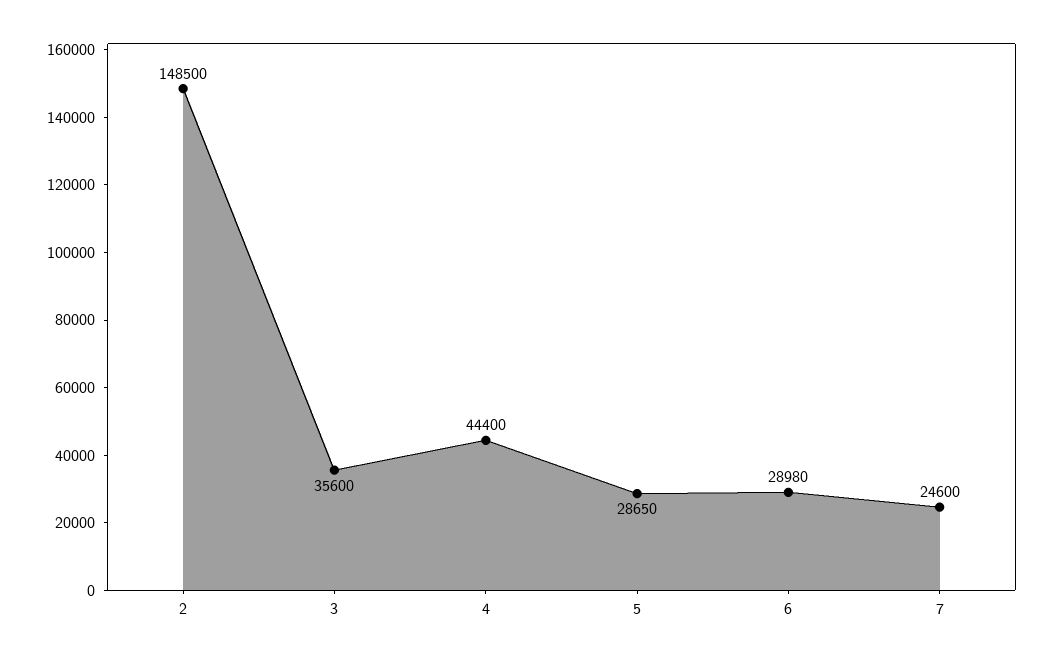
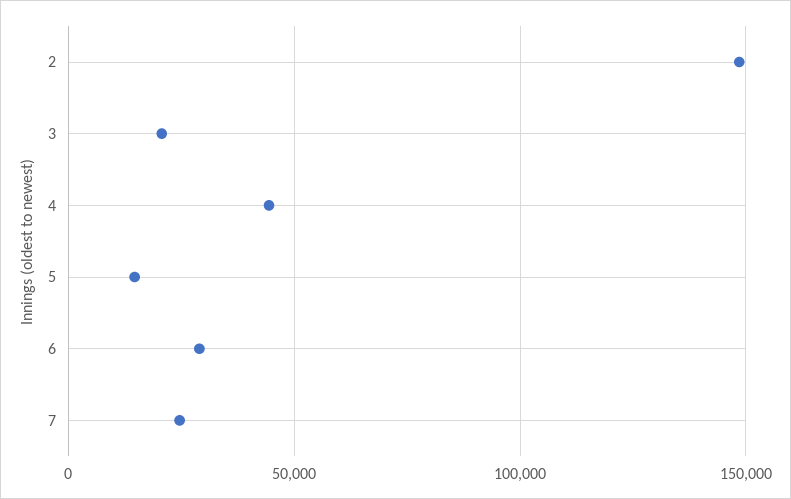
3: 35600 -> 20000
5: 28650 -> 15000

